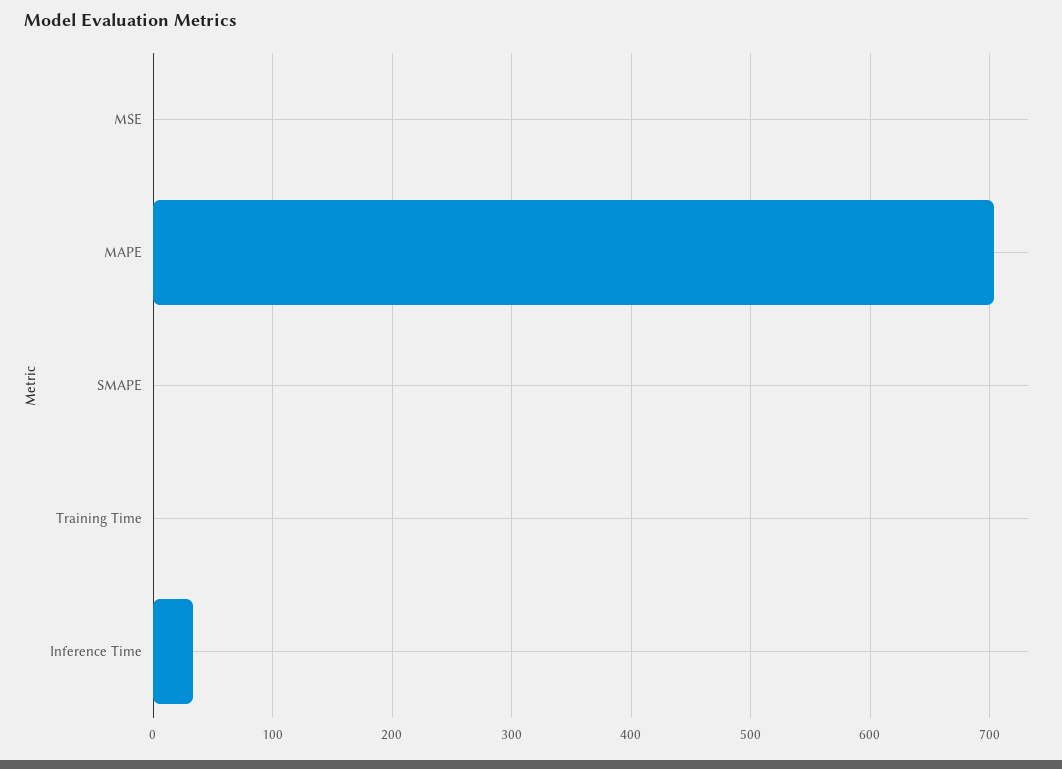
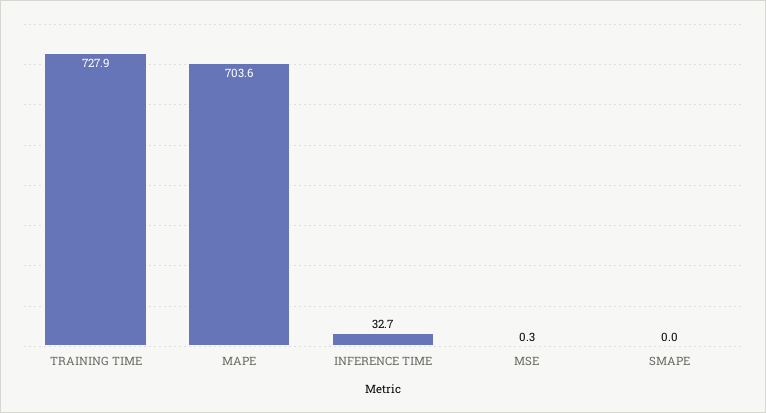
Training Time: 0 -> 727.9

